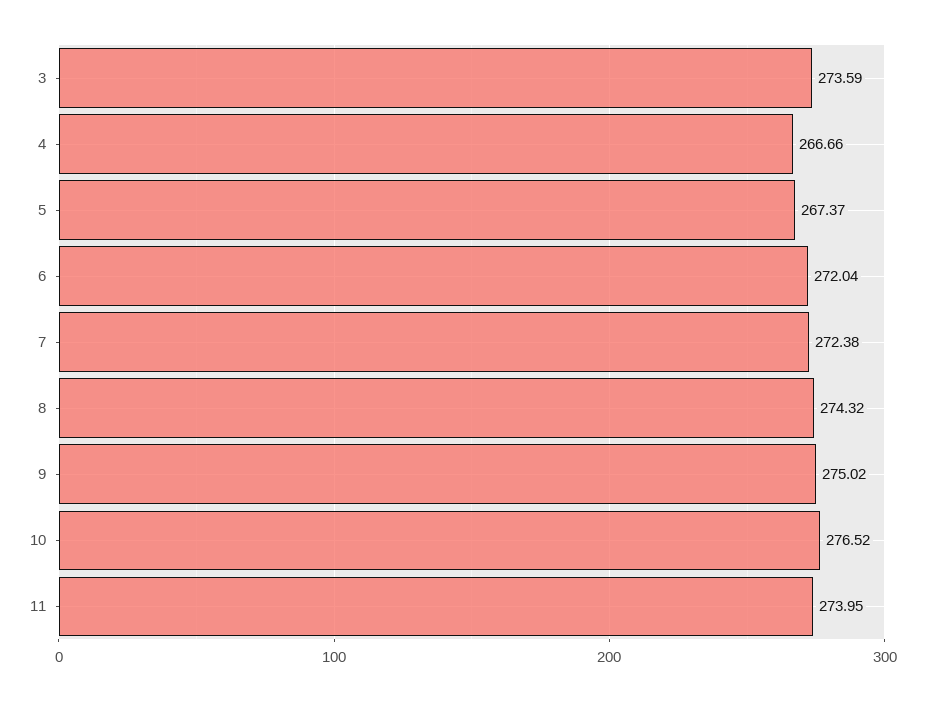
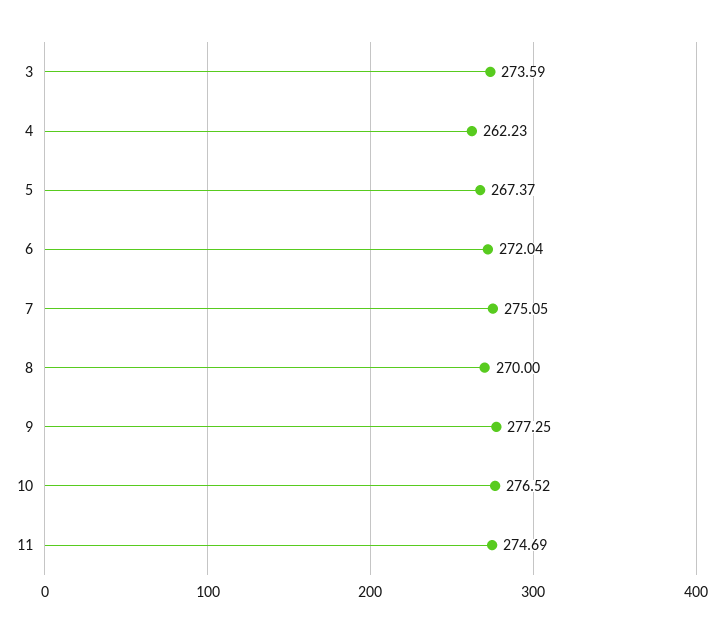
4: 266.66 -> 262.23
7: 272.38 -> 275.05
8: 274.32 -> 270
9: 275.02 -> 277.25
11: 273.95 -> 274.69

